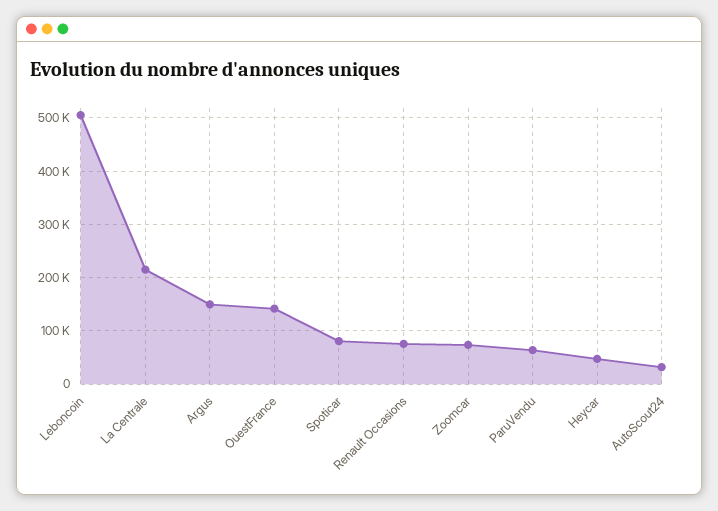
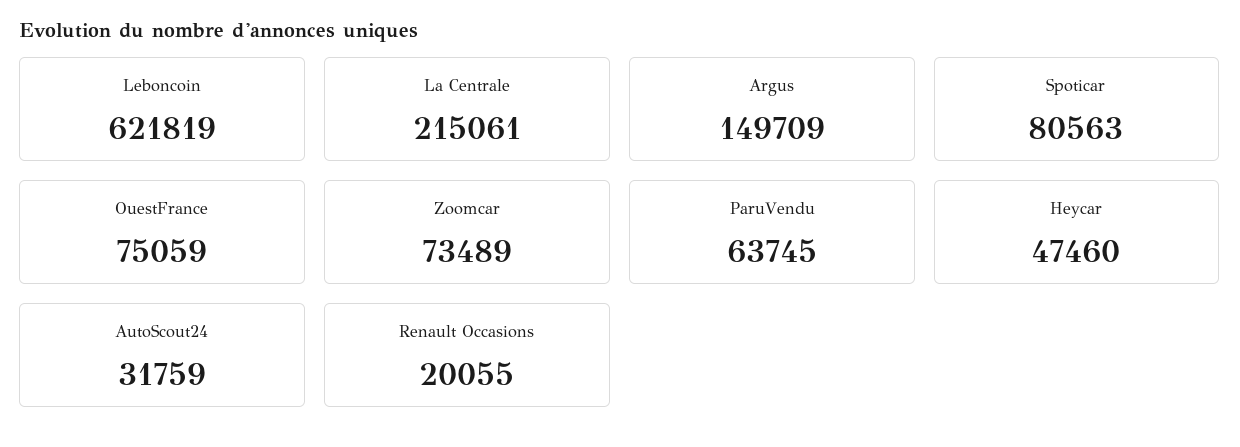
Leboncoin: 500000 -> 621819
OuestFrance: 140000 -> 75059
Renault Occasions: 80000 -> 20055

